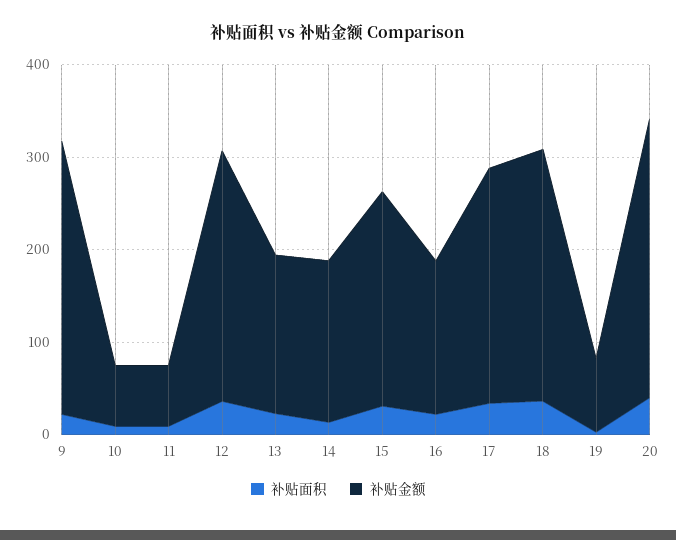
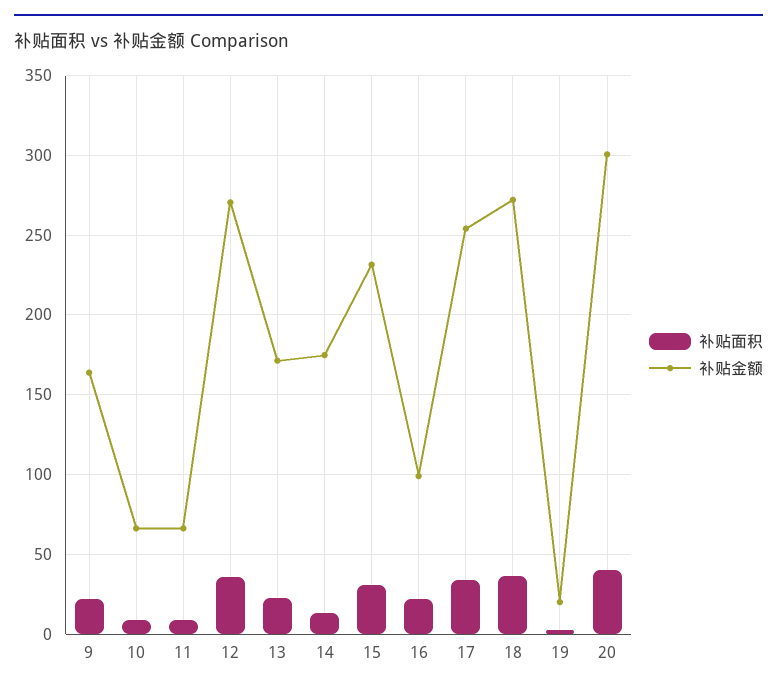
补贴金额, 9: 300 -> 165
补贴金额, 16: 160 -> 100
补贴金额, 19: 80 -> 20

